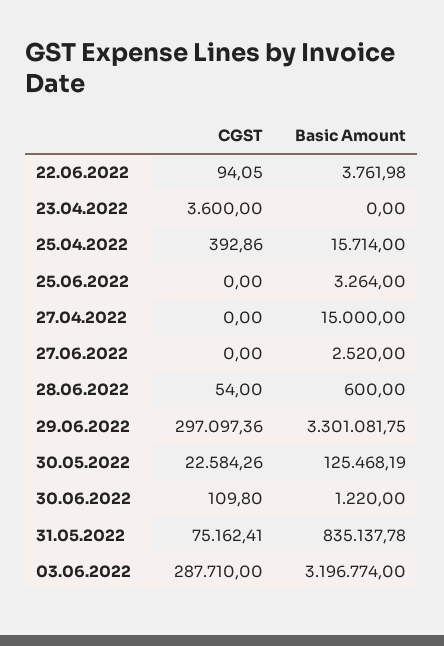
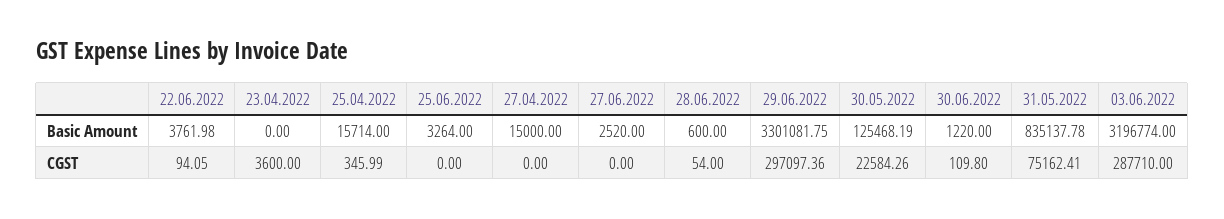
CGST, 25.04.2022: 392.86 -> 345.99

